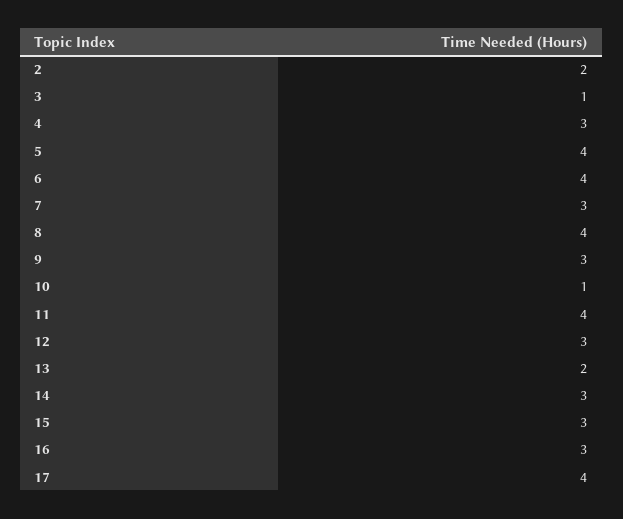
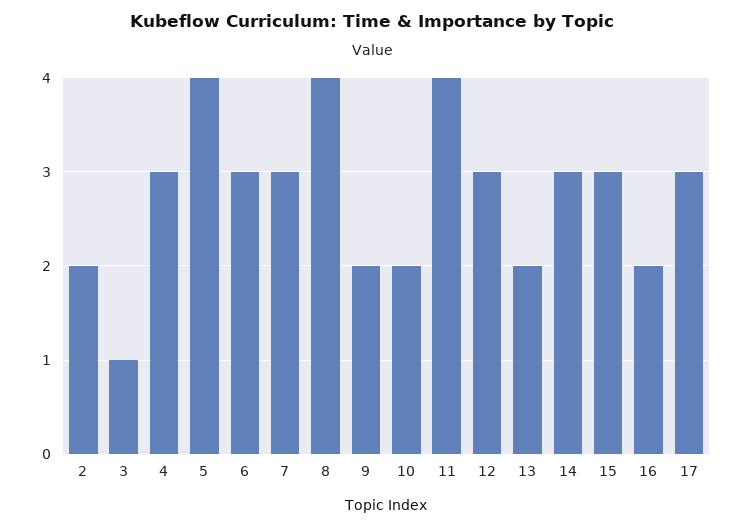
6: 4 -> 3
9: 3 -> 2
10: 1 -> 2
16: 3 -> 2
17: 4 -> 3

